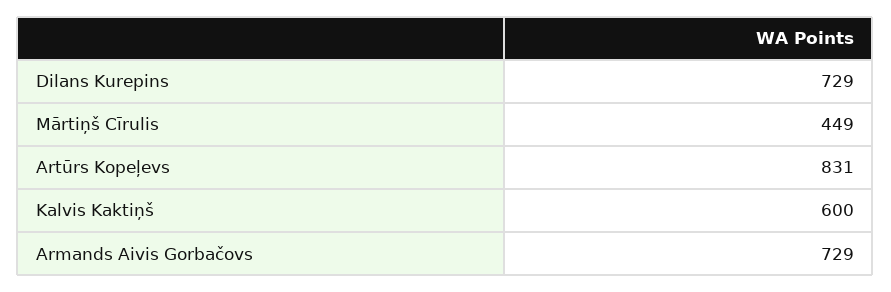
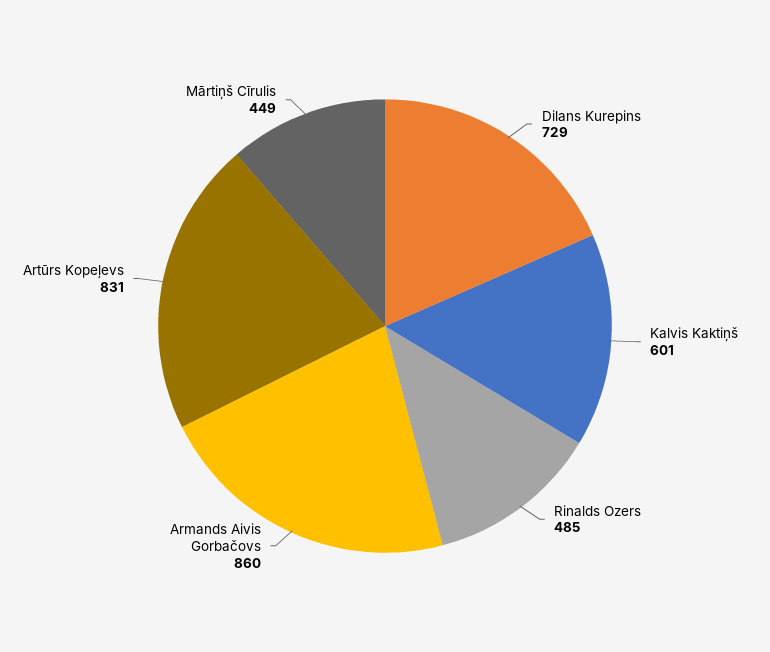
Kalvis Kaktiņš: 600 -> 601
Armands Aivis Gorbačovs: 729 -> 860
Rinalds Ozers: none -> 485

